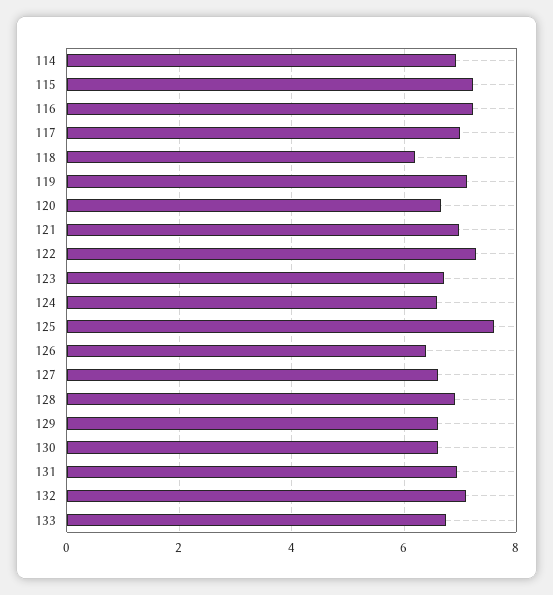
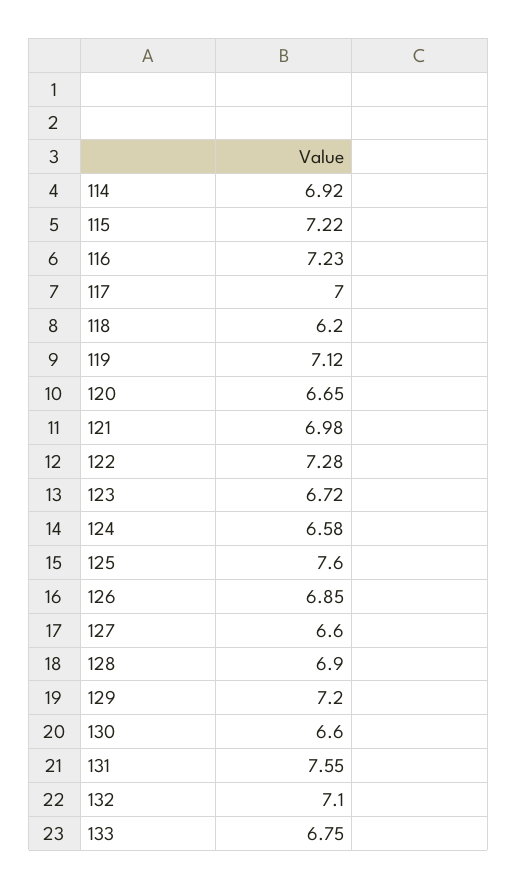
126: 6.4 -> 6.85
129: 6.6 -> 7.2
131: 7 -> 7.55

